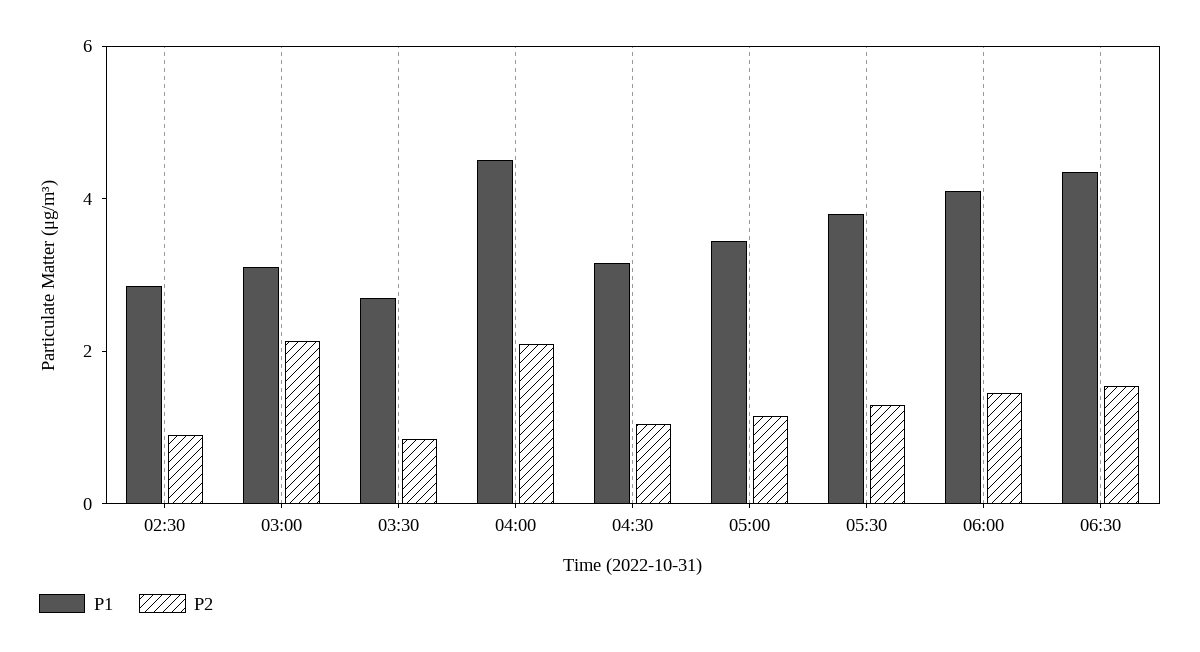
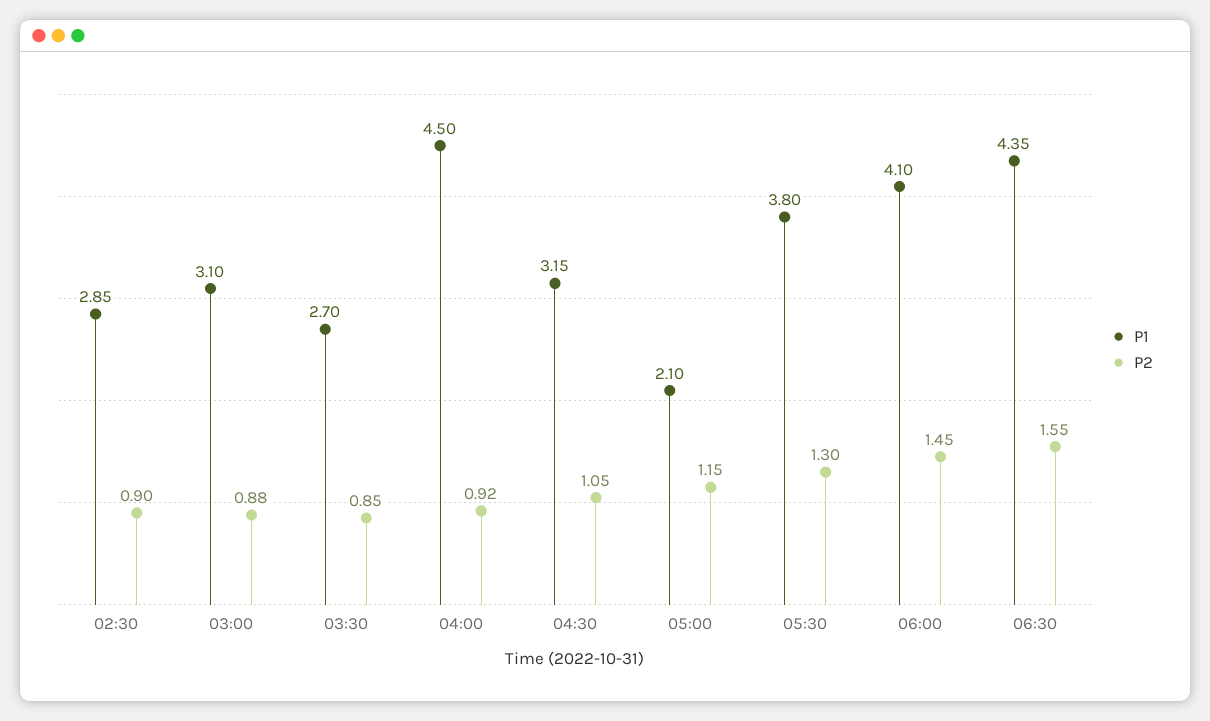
P2, 03:00: 2 -> 0.88
P2, 04:00: 2 -> 0.92
P1, 05:00: 3.5 -> 2.1

